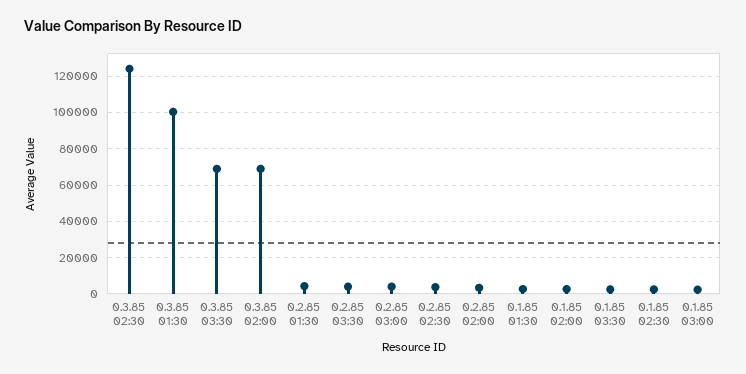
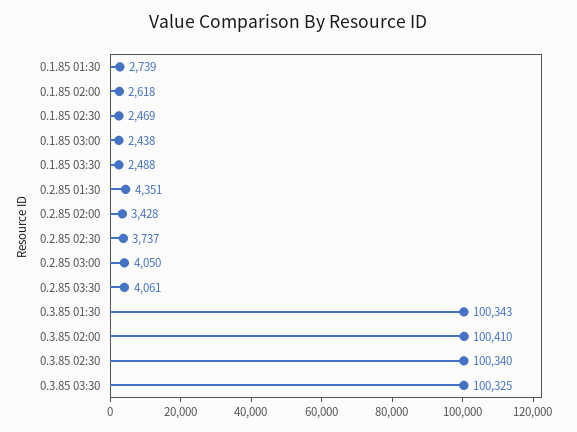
0.3.85 02:30: 125000 -> 100340
0.3.85 03:30: 70000 -> 100325
0.3.85 02:00: 70000 -> 100410

